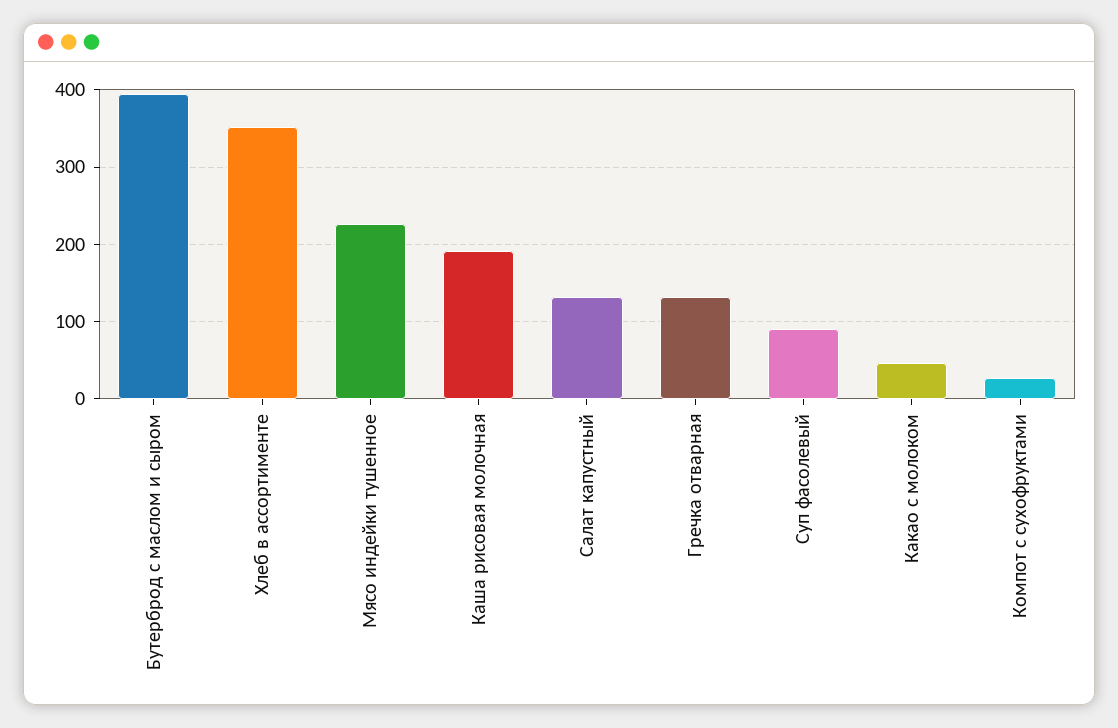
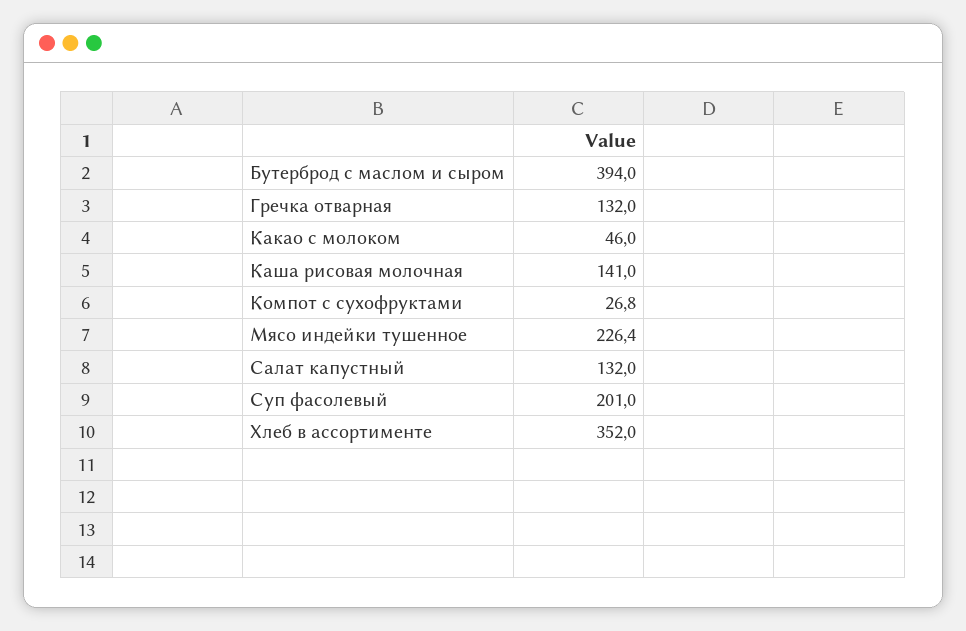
Каша рисовая молочная: 190 -> 141
Суп фасолевый: 90 -> 201

